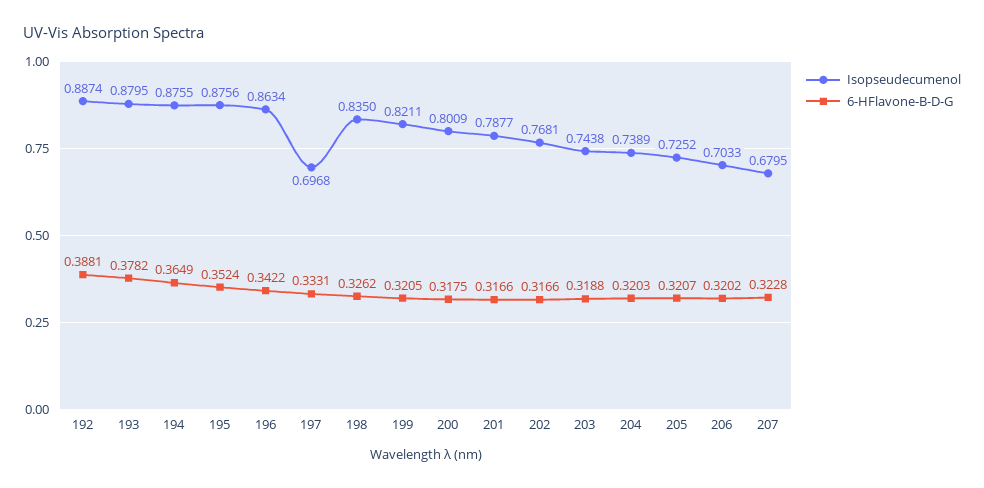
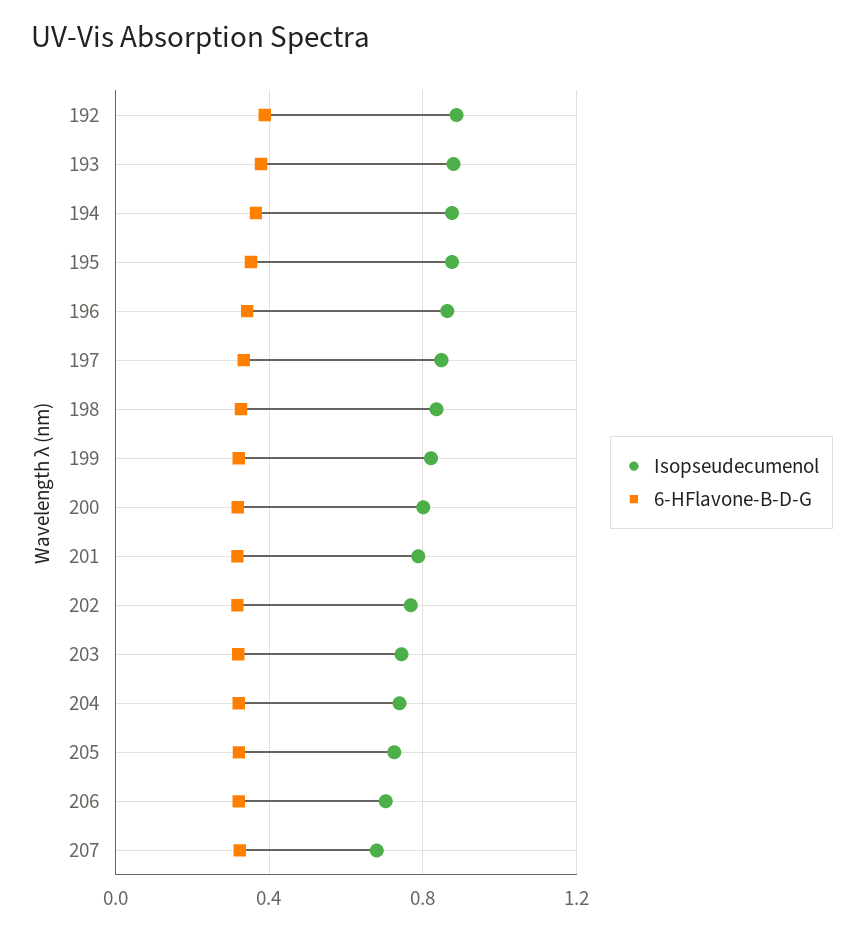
Isopseudecumenol, 197: 0.6968 -> 0.85

